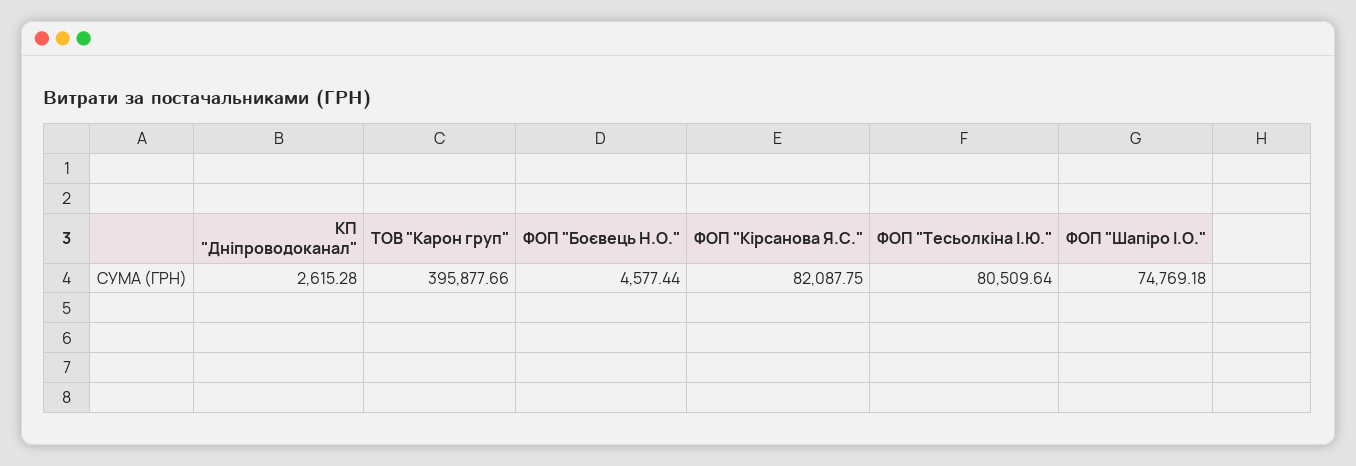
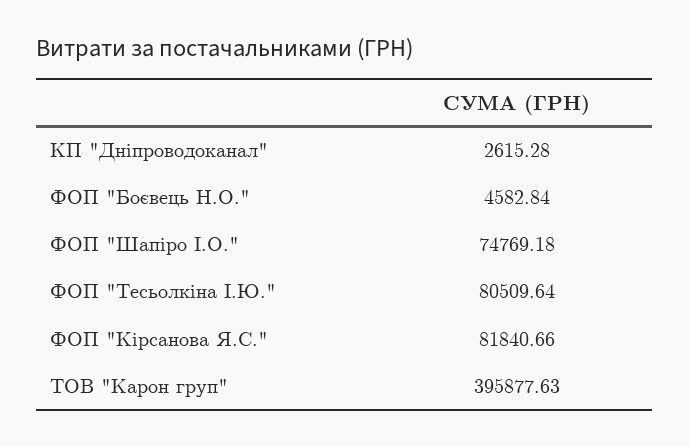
ТОВ "Карон груп": 395877.66 -> 395877.63
ФОП "Боєвець Н.О.": 4577.44 -> 4582.84
ФОП "Кірсанова Я.С.": 82087.75 -> 81840.66

